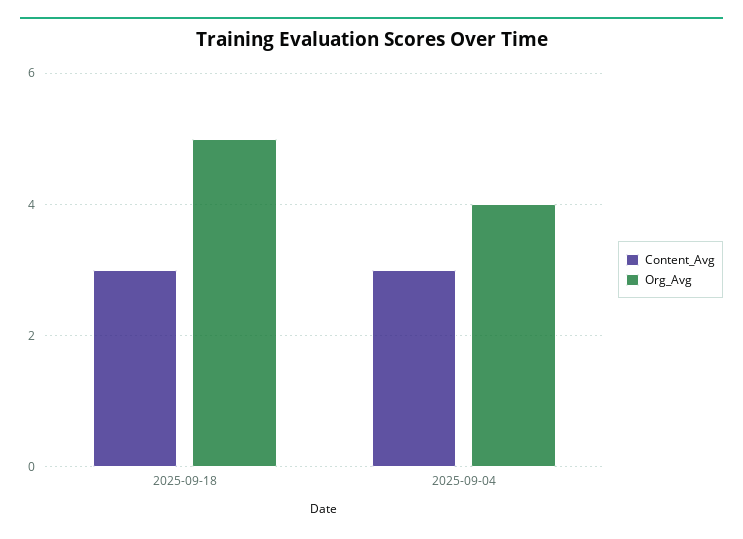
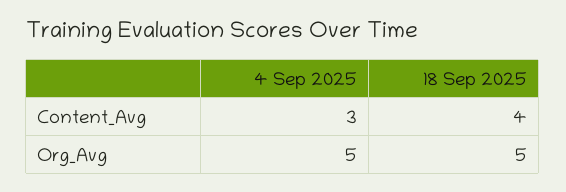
Content_Avg, 2025-09-18: 3 -> 4
Org_Avg, 2025-09-04: 4 -> 5

